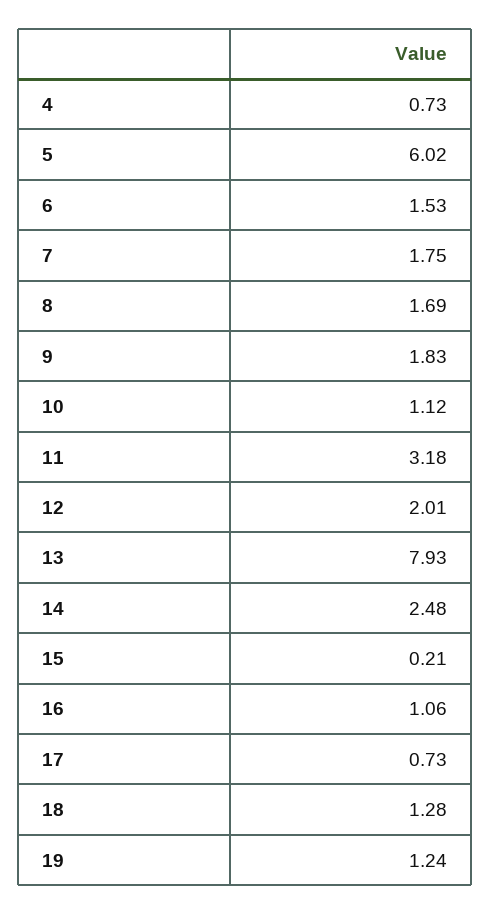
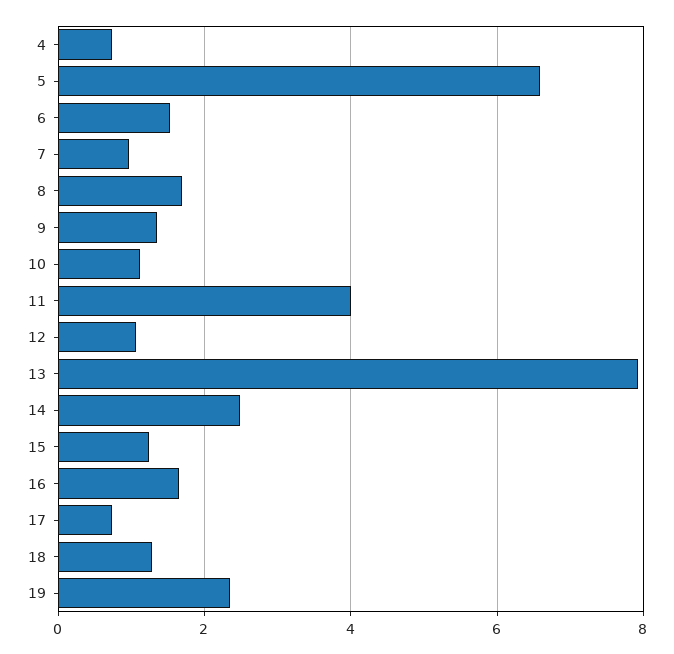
5: 6.02 -> 6.6
7: 1.75 -> 1
9: 1.83 -> 1.4
11: 3.18 -> 4
12: 2.01 -> 1
15: 0.21 -> 1.2
16: 1.06 -> 1.6
19: 1.24 -> 2.4

